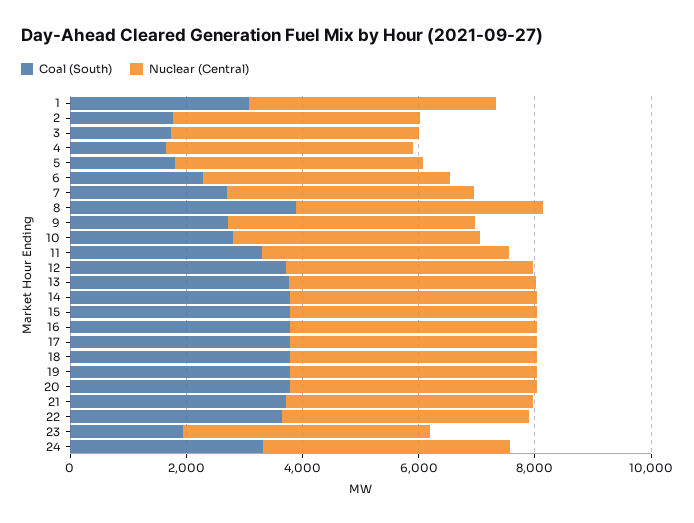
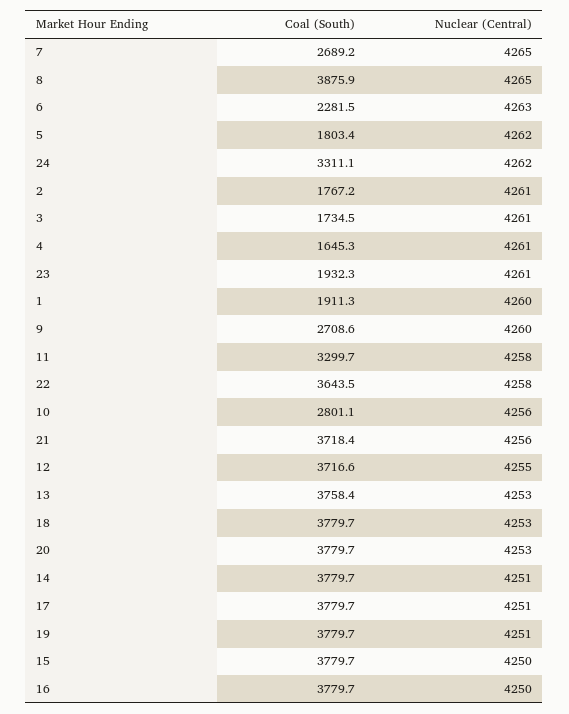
Coal (South), 1: 3000 -> 1911.3

